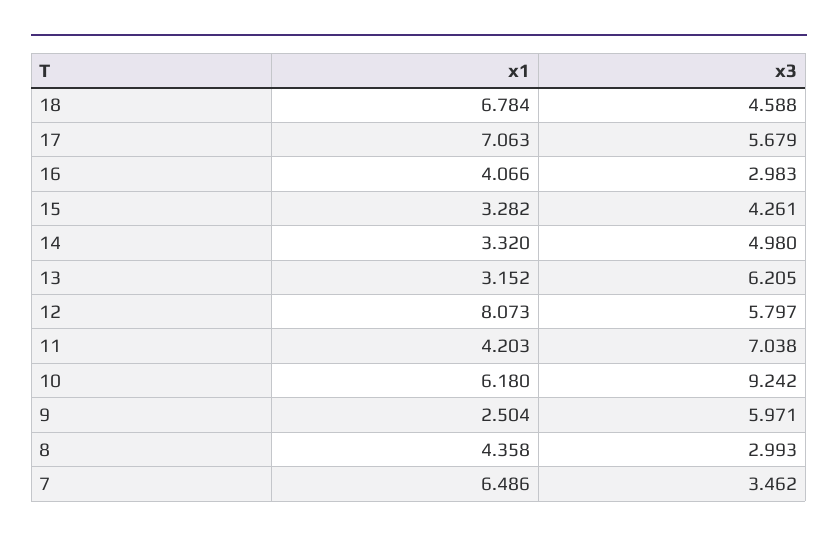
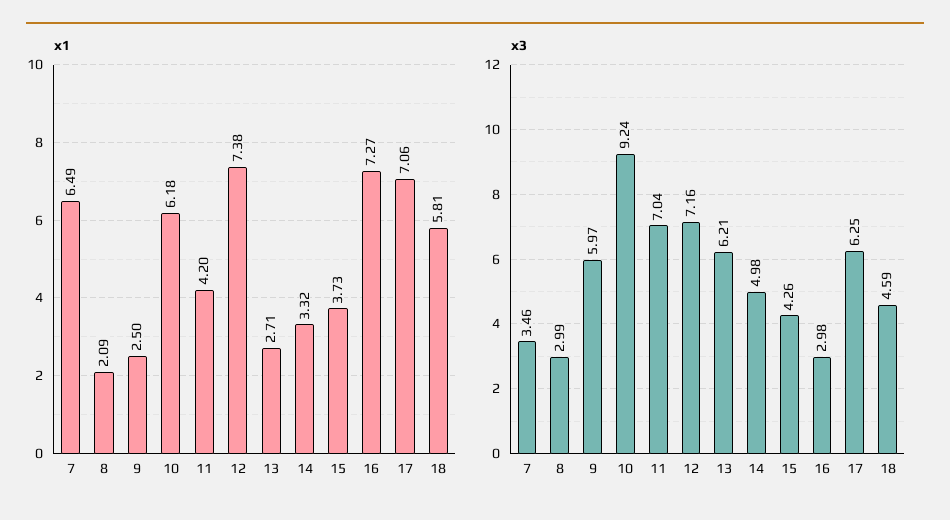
x1, 18: 6.784 -> 5.81
x3, 17: 5.679 -> 6.25
x1, 16: 4.066 -> 7.27
x1, 15: 3.282 -> 3.73
x1, 13: 3.152 -> 2.71
x1, 12: 8.073 -> 7.38
x3, 12: 5.797 -> 7.16
x1, 8: 4.358 -> 2.09

